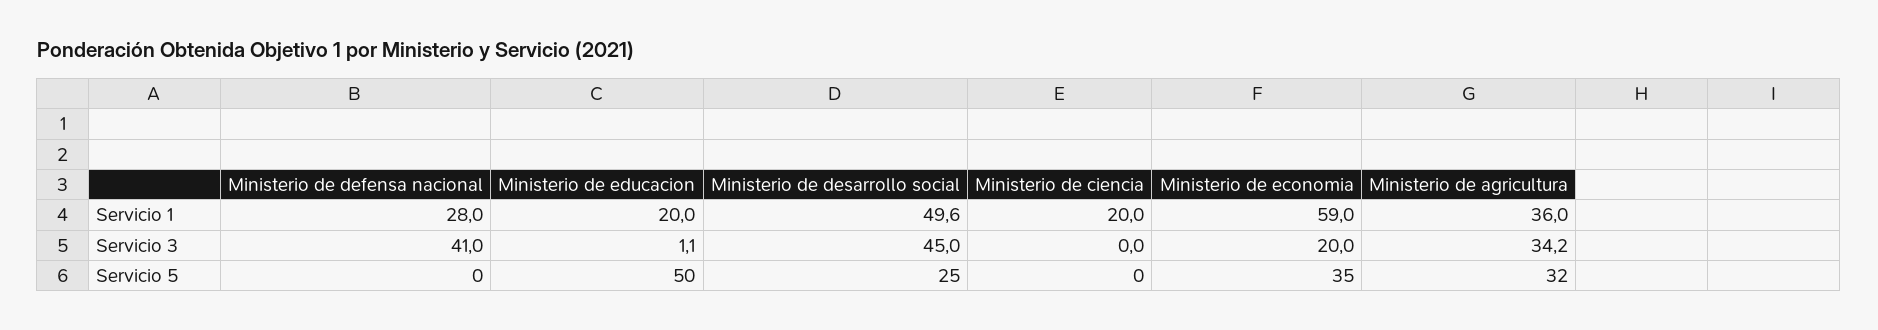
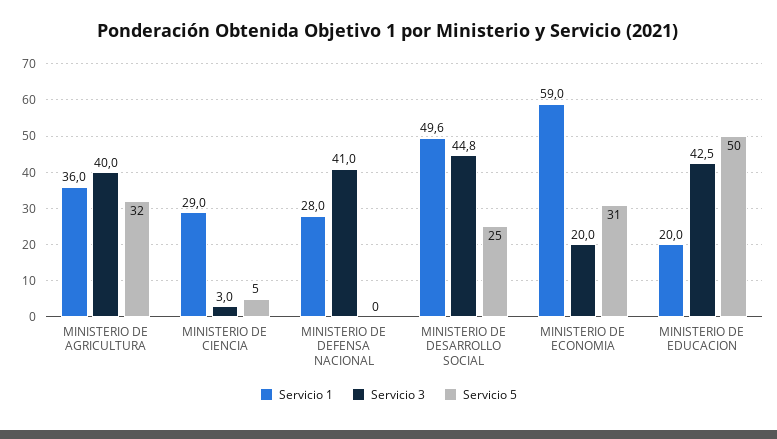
Servicio 1, Ministerio de ciencia: 20 -> 29
Servicio 3, Ministerio de educacion: 1.1 -> 42.5
Servicio 3, Ministerio de desarrollo social: 45 -> 44.8
Servicio 3, Ministerio de ciencia: 0 -> 3
Servicio 3, Ministerio de agricultura: 34.2 -> 40
Servicio 5, Ministerio de ciencia: 0 -> 5
Servicio 5, Ministerio de economia: 35 -> 31

